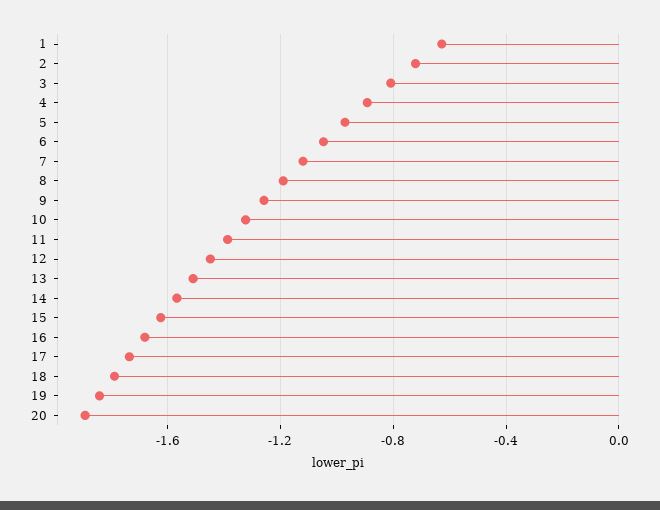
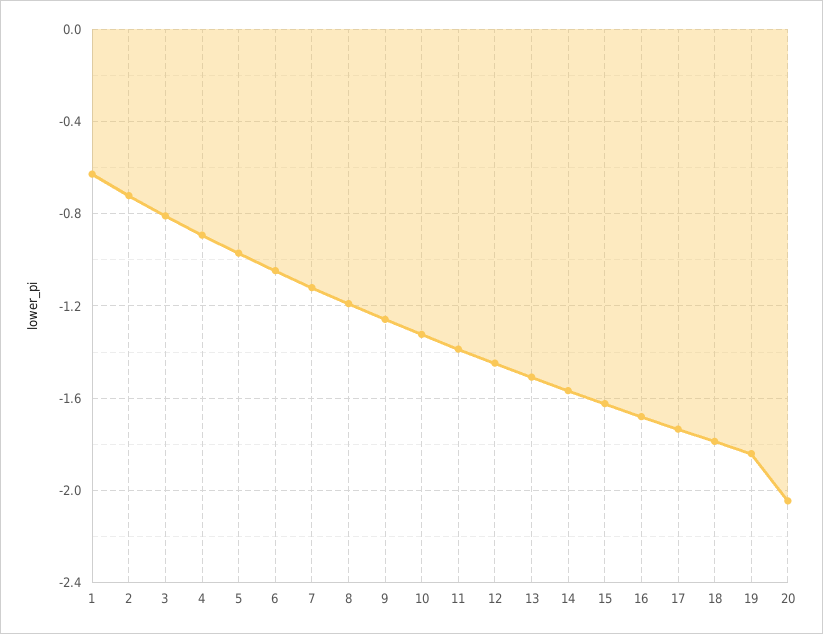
20: -1.9 -> -2.05

